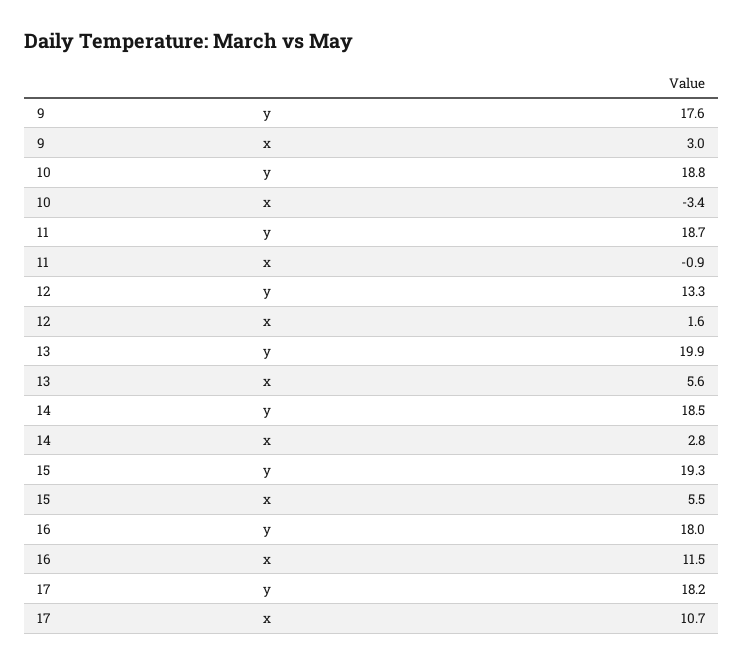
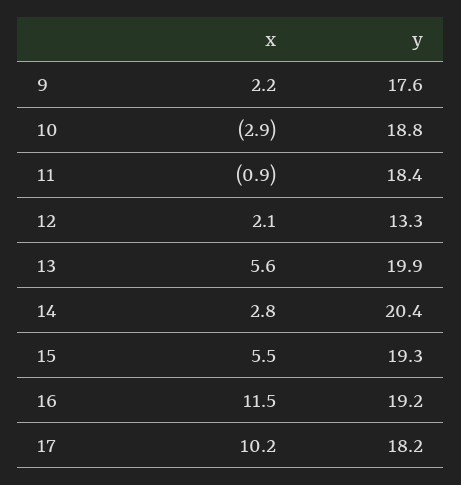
9, x: 3 -> 2.2
10, x: -3.4 -> -2.9
11, y: 18.7 -> 18.4
12, x: 1.6 -> 2.1
14, y: 18.5 -> 20.4
16, y: 18 -> 19.2
17, x: 10.7 -> 10.2

